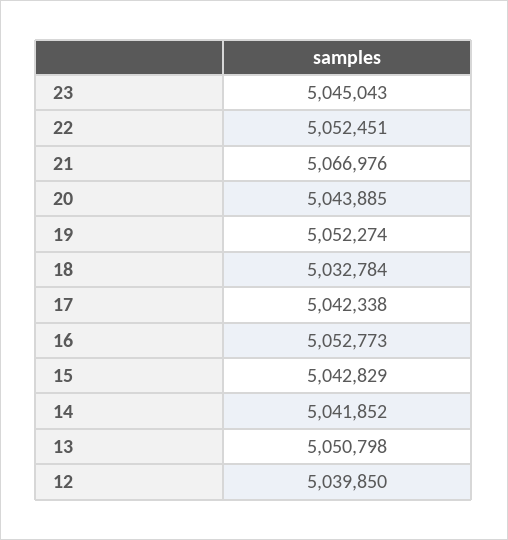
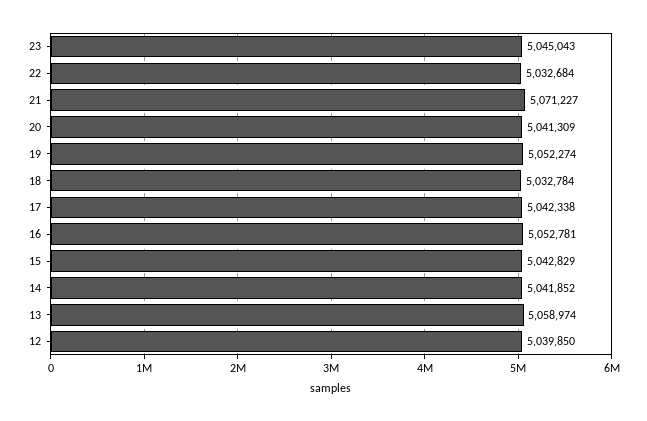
22: 5052451 -> 5032684
21: 5066976 -> 5071227
20: 5043885 -> 5041309
16: 5052773 -> 5052781
13: 5050798 -> 5058974

